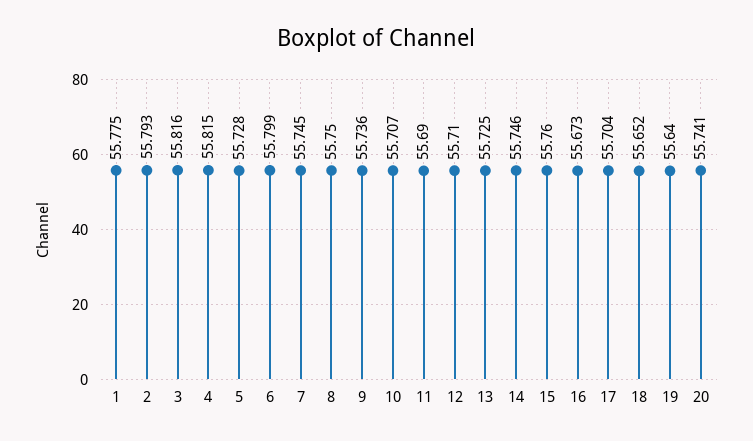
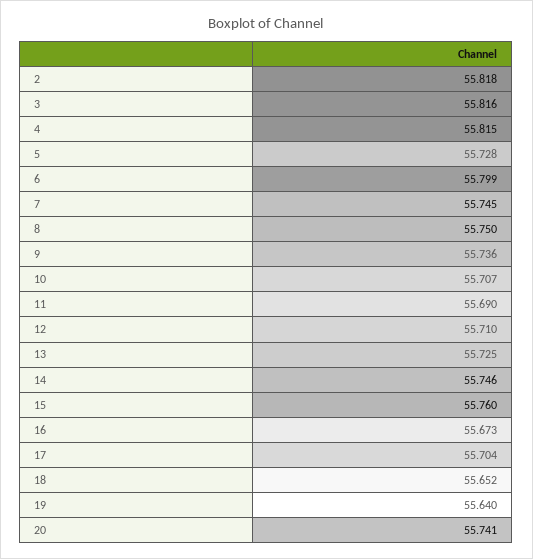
1: 55.775 -> none
2: 55.793 -> 55.818

